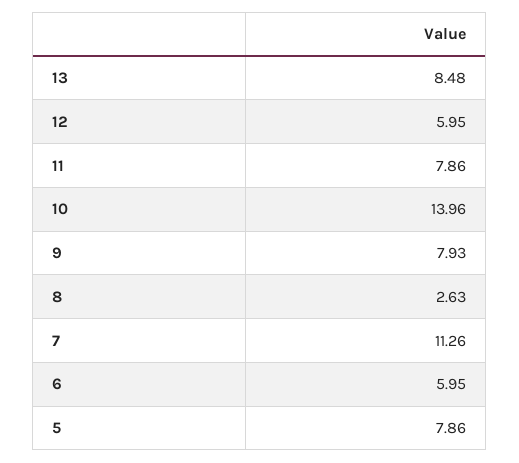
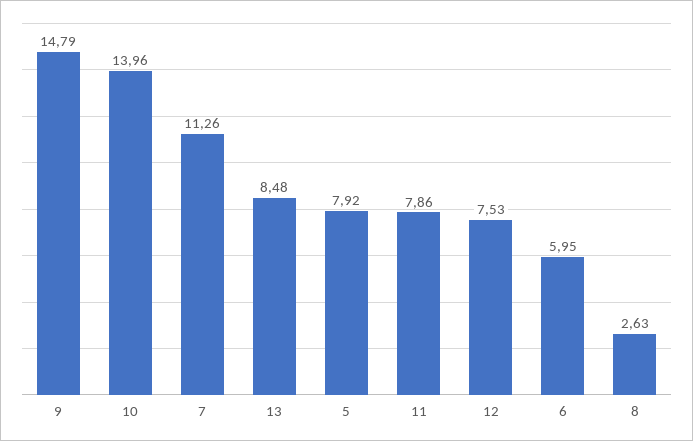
12: 5.95 -> 7.53
9: 7.93 -> 14.79
5: 7.86 -> 7.92

